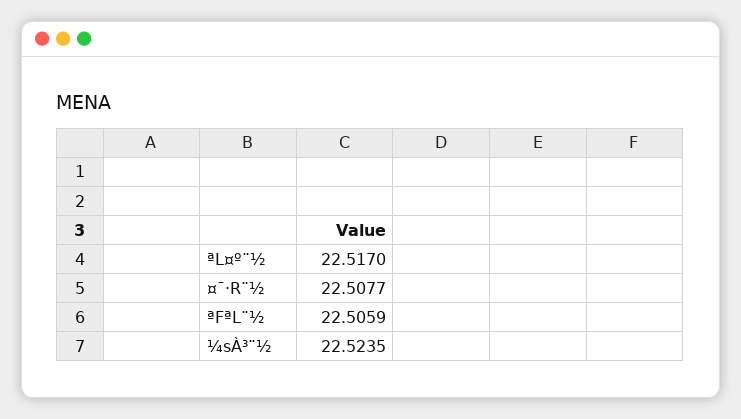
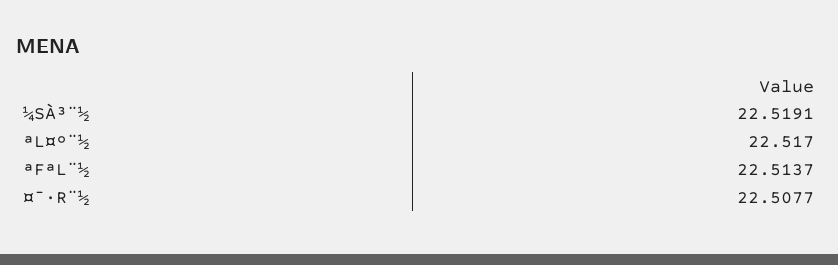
ªFªL¨½: 22.5059 -> 22.5137
¼sÀ³¨½: 22.5235 -> 22.5191

